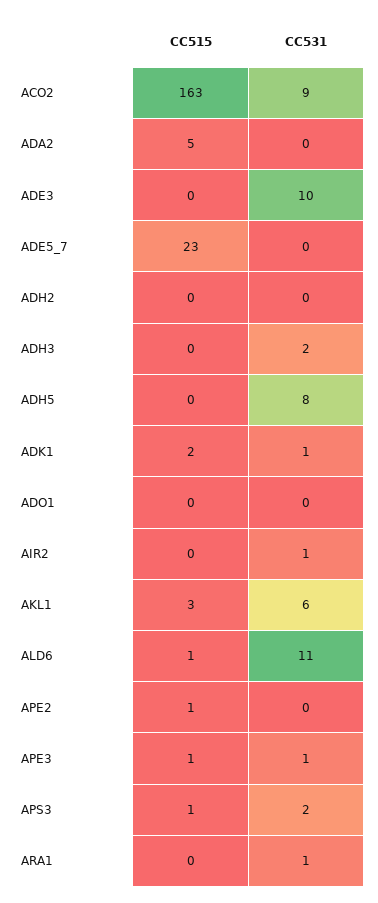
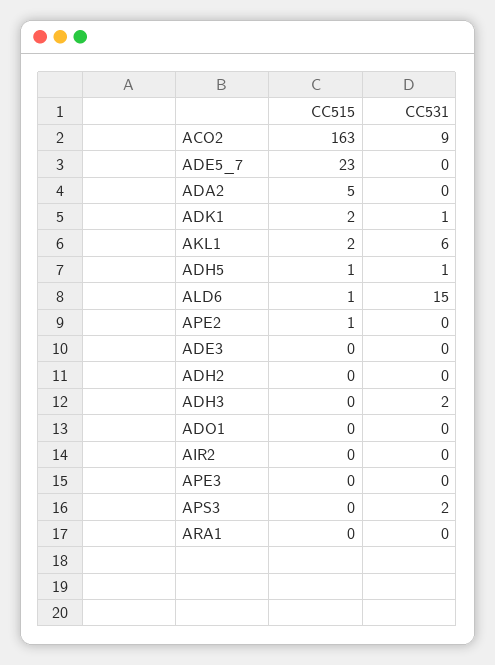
CC531, ADE3: 10 -> 0
CC515, ADH5: 0 -> 1
CC531, ADH5: 8 -> 1
CC531, AIR2: 1 -> 0
CC515, AKL1: 3 -> 2
CC531, ALD6: 11 -> 15
CC515, APE3: 1 -> 0
CC531, APE3: 1 -> 0
CC515, APS3: 1 -> 0
CC531, ARA1: 1 -> 0

